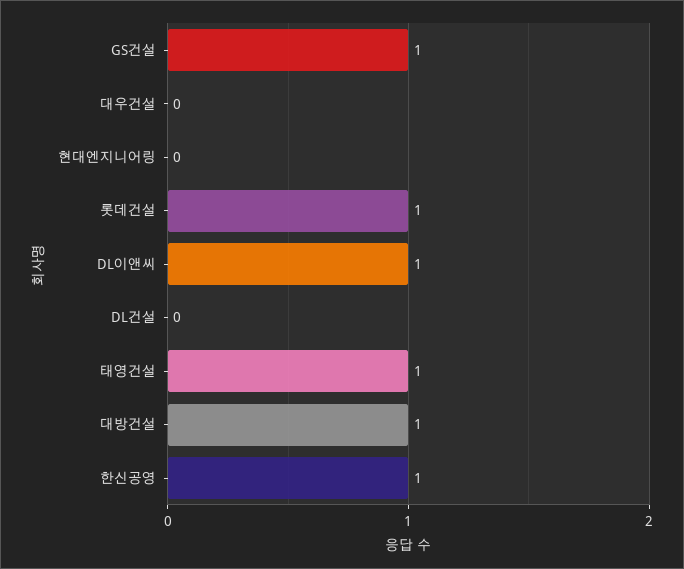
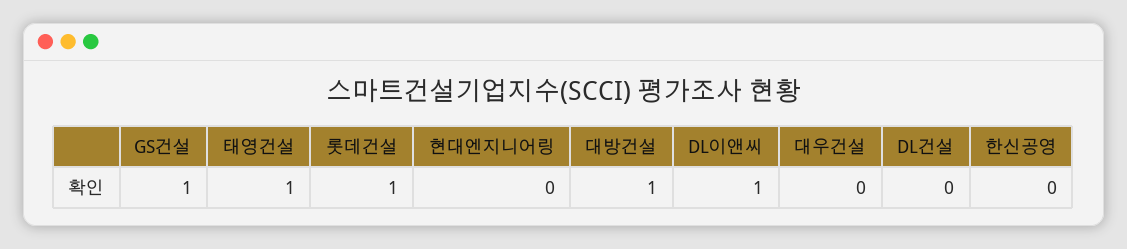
한신공영: 1 -> 0

